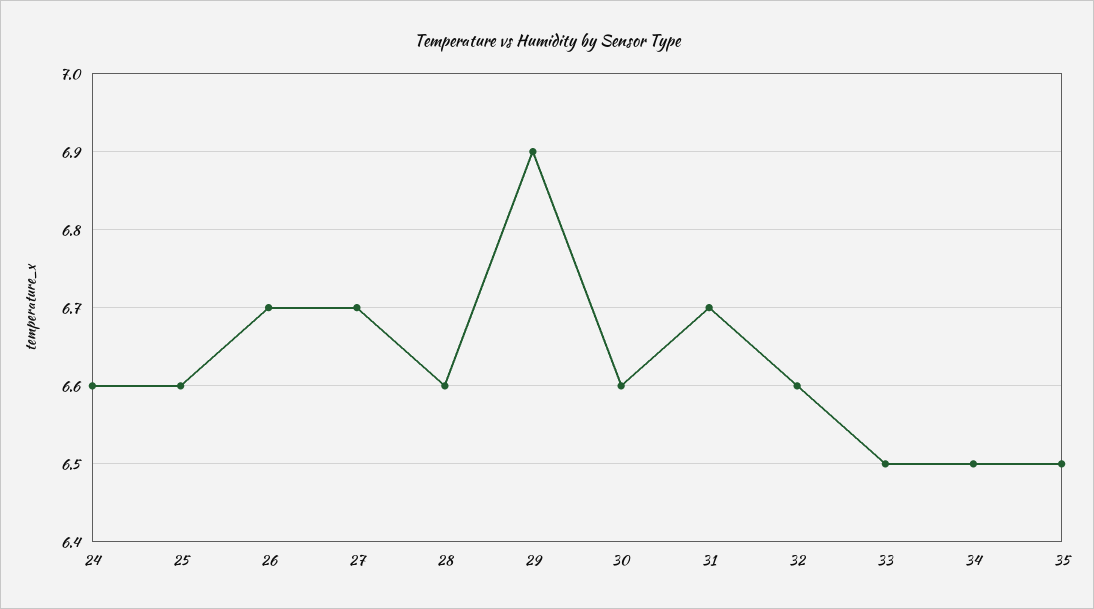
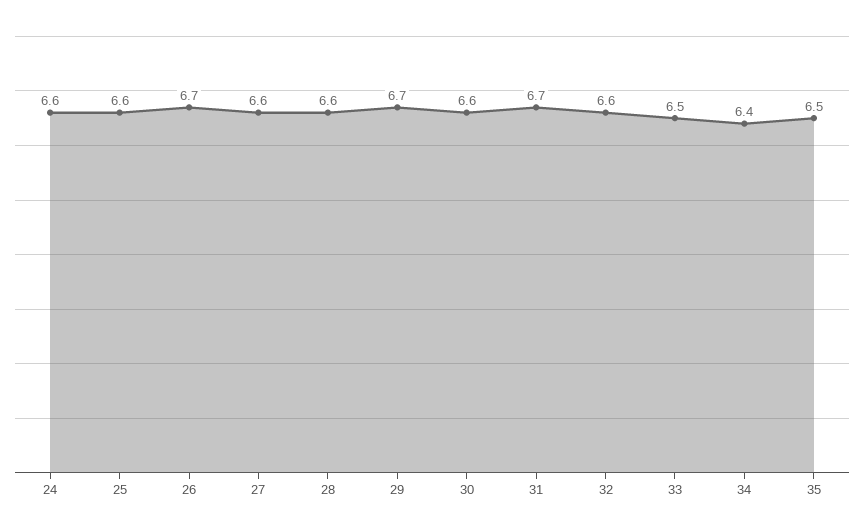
27: 6.7 -> 6.6
29: 6.9 -> 6.7
34: 6.5 -> 6.4

